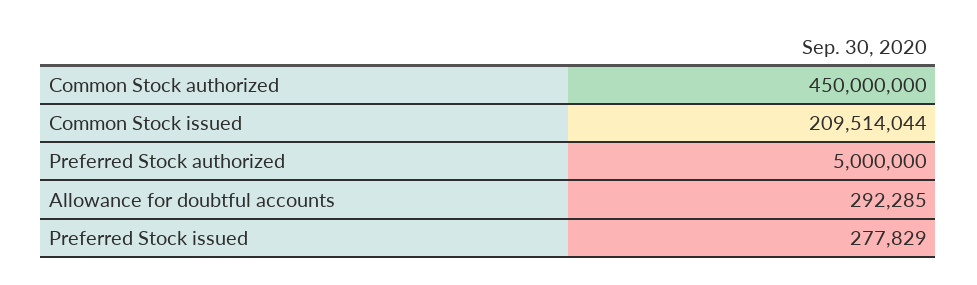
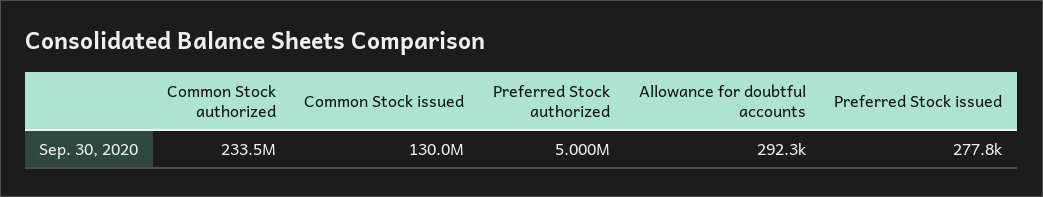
Common Stock authorized: 450000000 -> 233500000
Common Stock issued: 209514044 -> 130000000

